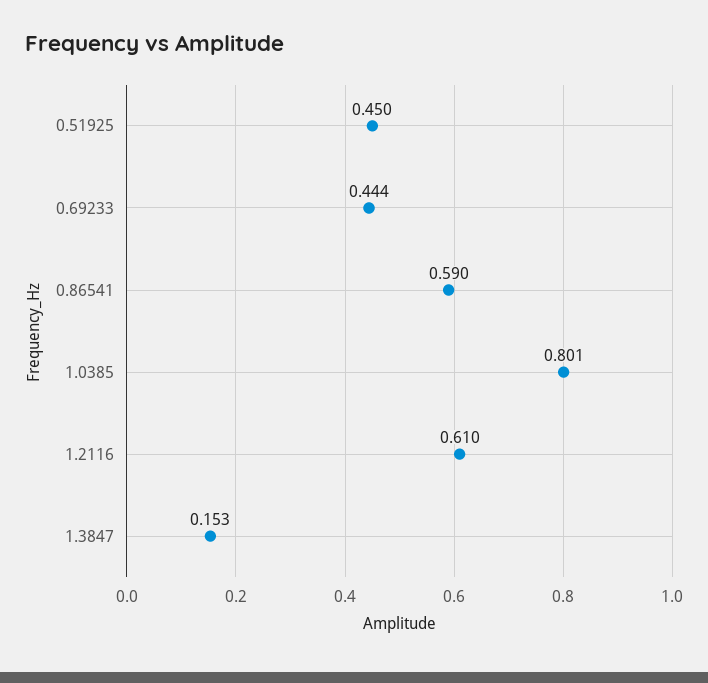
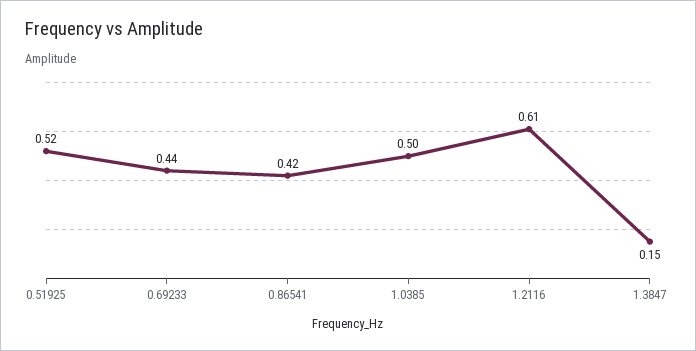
0.51925: 0.45 -> 0.52
0.86541: 0.59 -> 0.42
1.0385: 0.801 -> 0.5

